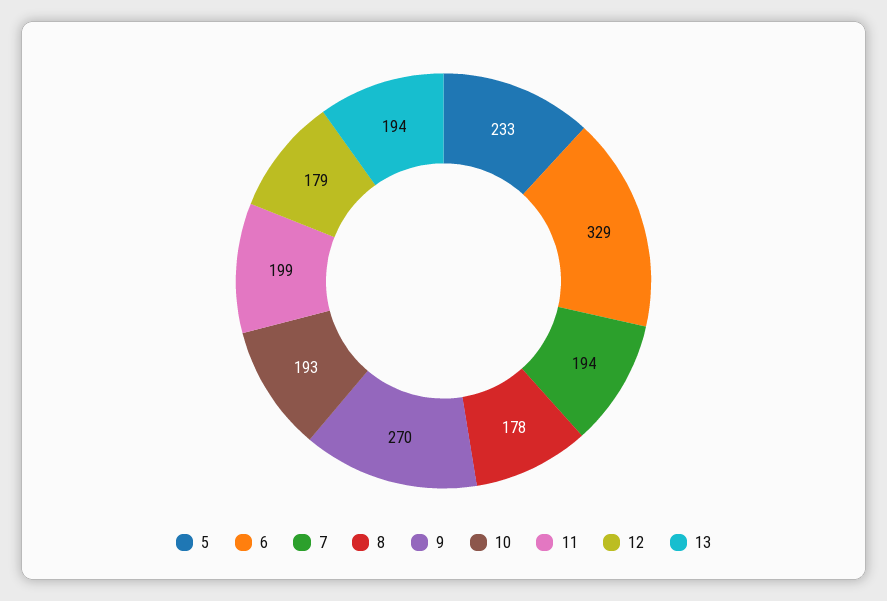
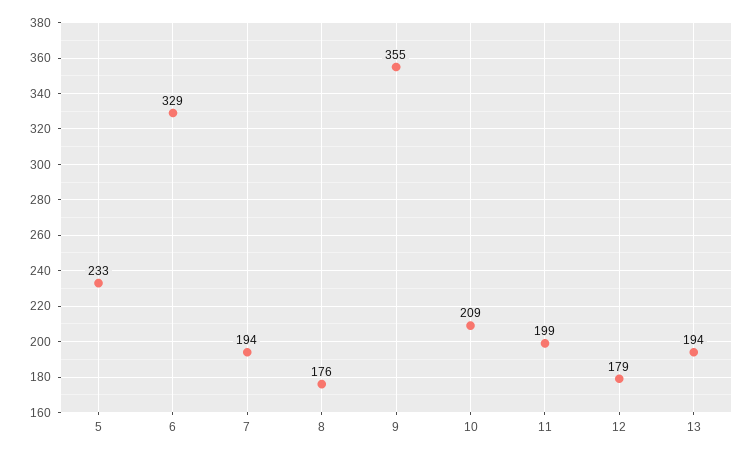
8: 178 -> 176
9: 270 -> 355
10: 193 -> 209

